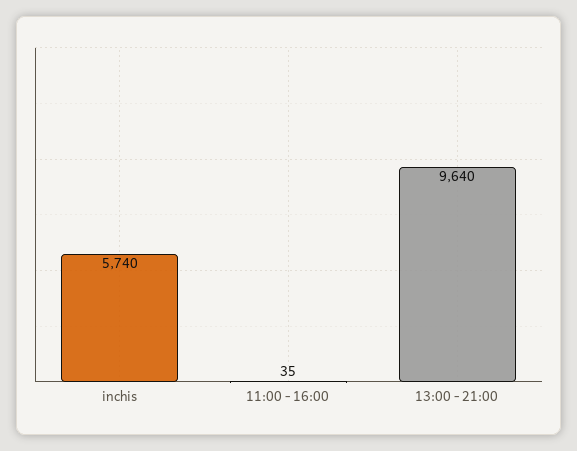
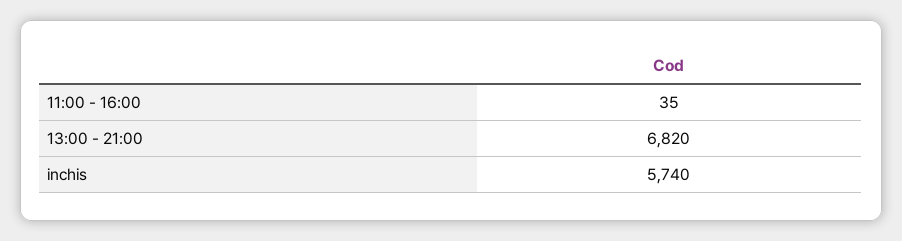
13:00 - 21:00: 9640 -> 6820

